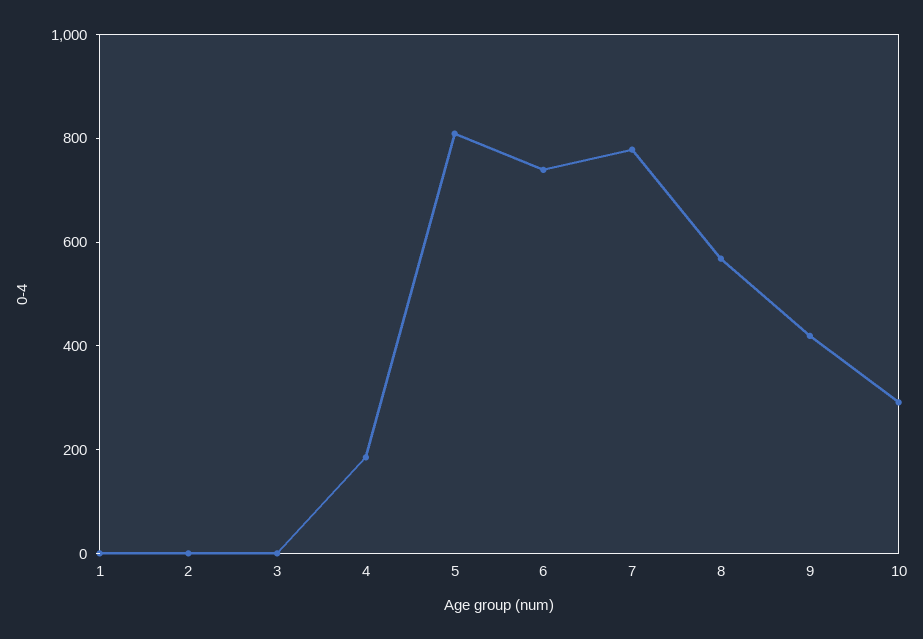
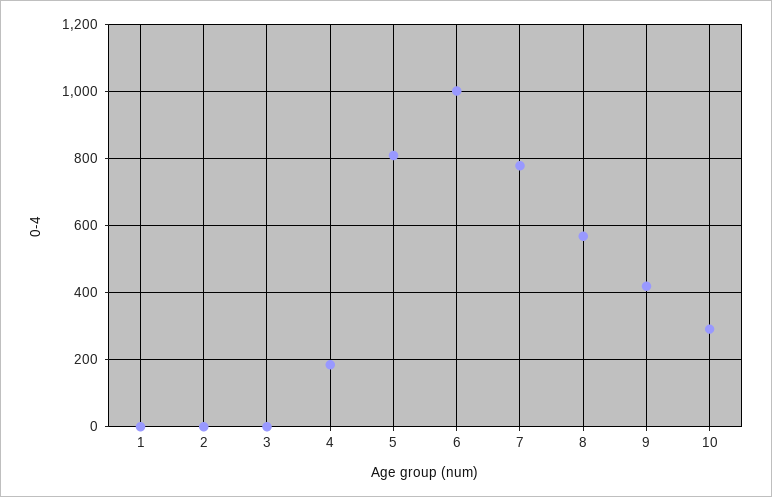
6: 750 -> 1000

